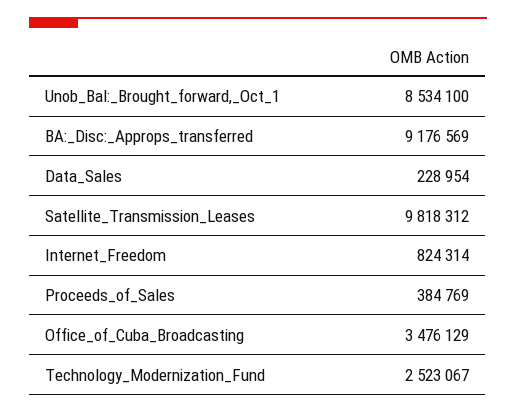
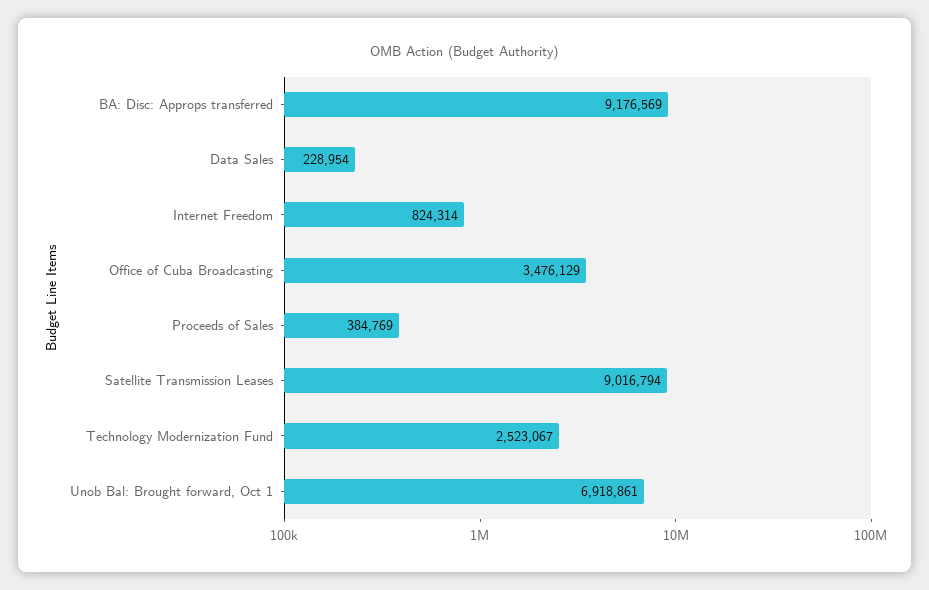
Unob_Bal:_Brought_forward,_Oct_1: 8534100 -> 6918861
Satellite_Transmission_Leases: 9818312 -> 9016794

